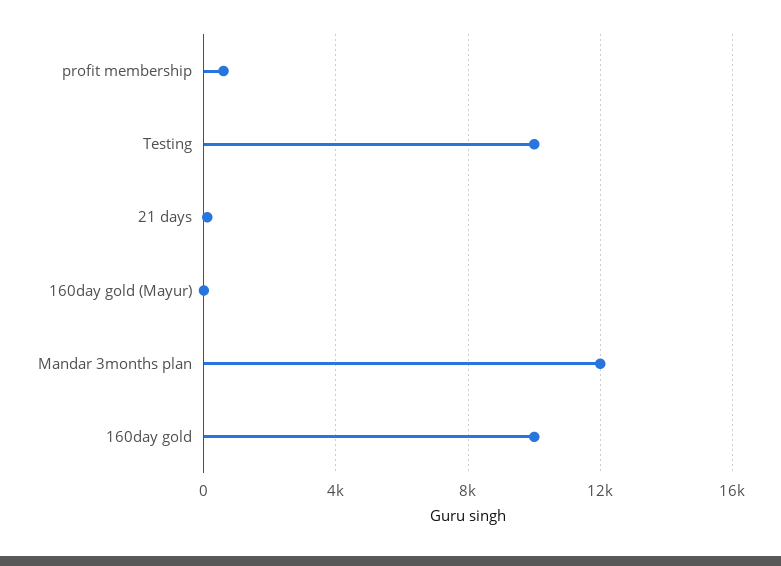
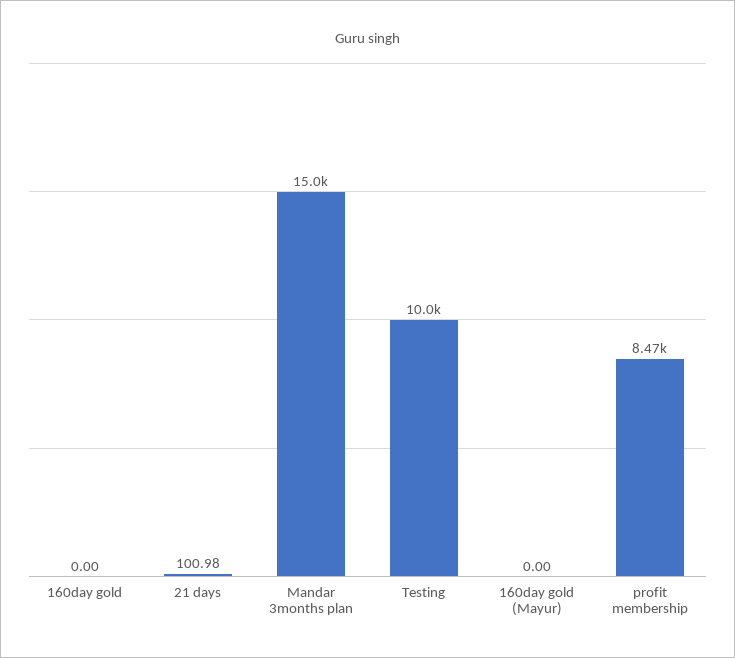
profit membership: 500 -> 8470
Mandar 3months plan: 12000 -> 15000
160day gold: 10000 -> 0

